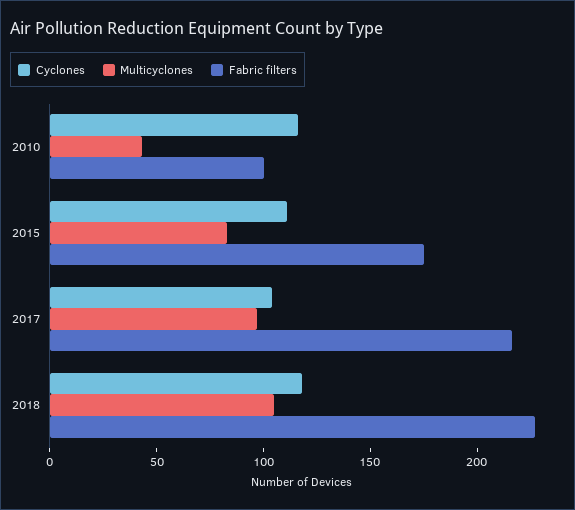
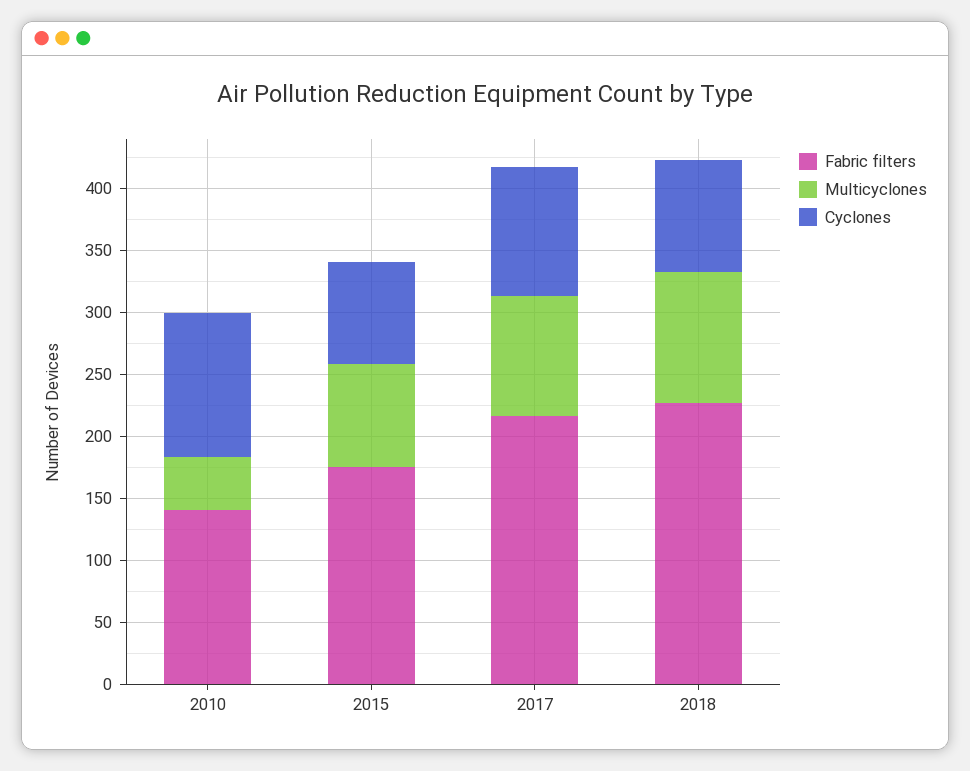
Fabric filters, 2010: 100 -> 140
Cyclones, 2015: 110 -> 80
Cyclones, 2018: 120 -> 90

